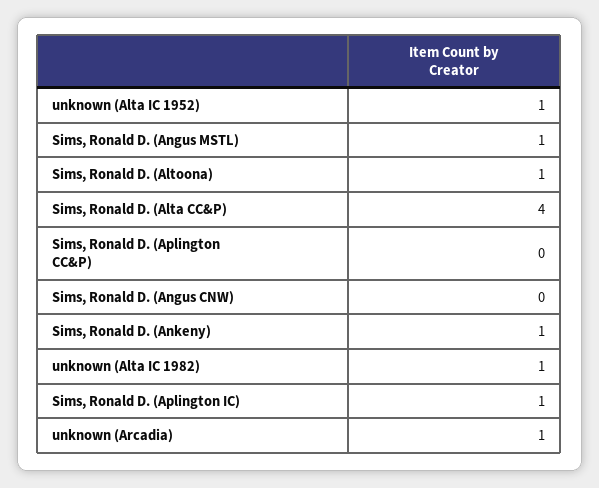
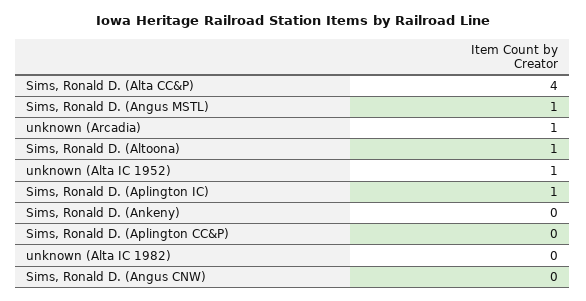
Sims, Ronald D. (Ankeny): 1 -> 0
unknown (Alta IC 1982): 1 -> 0

